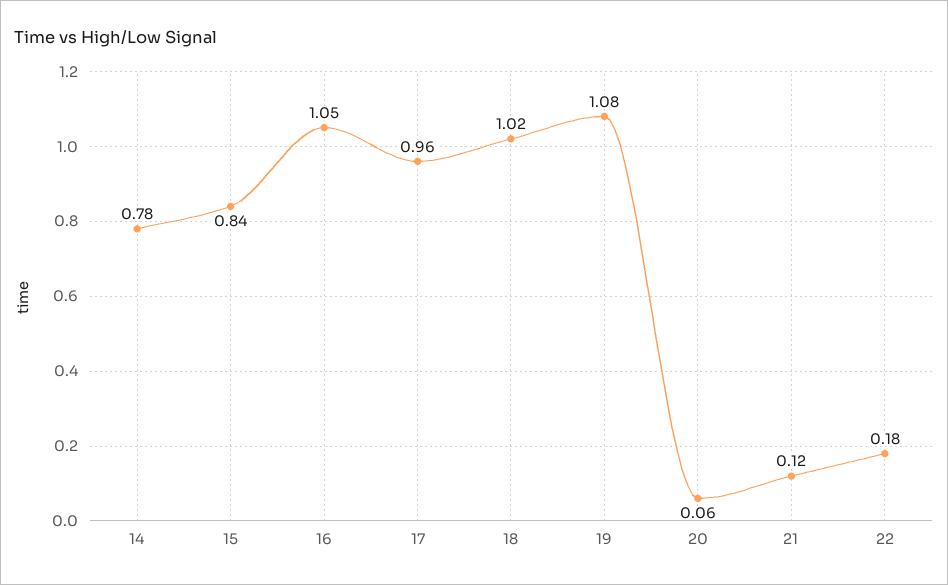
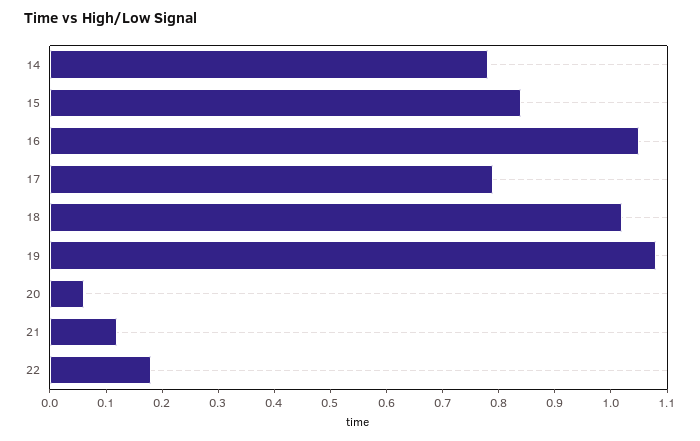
17: 0.96 -> 0.8

